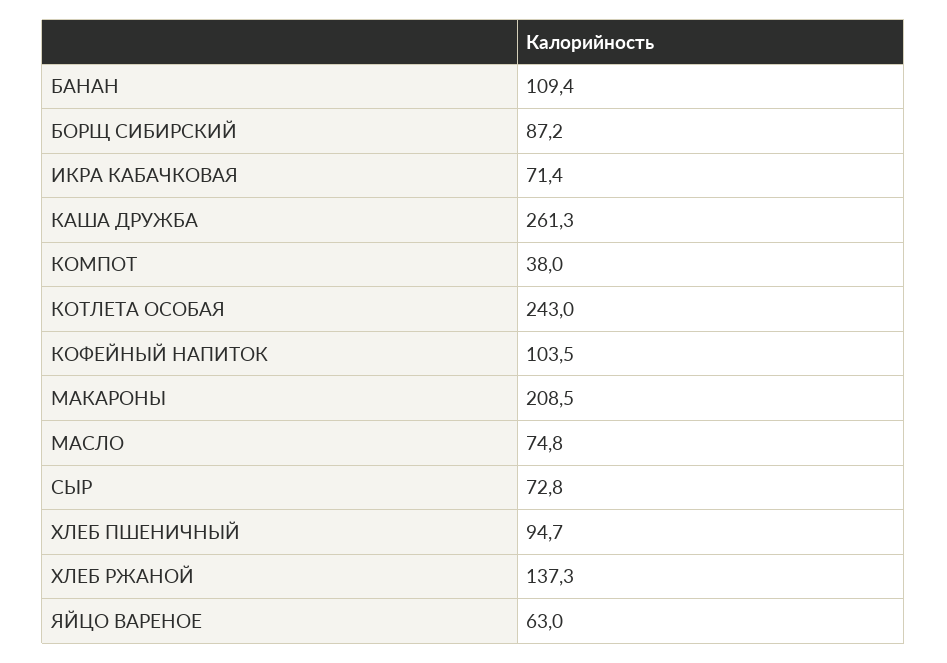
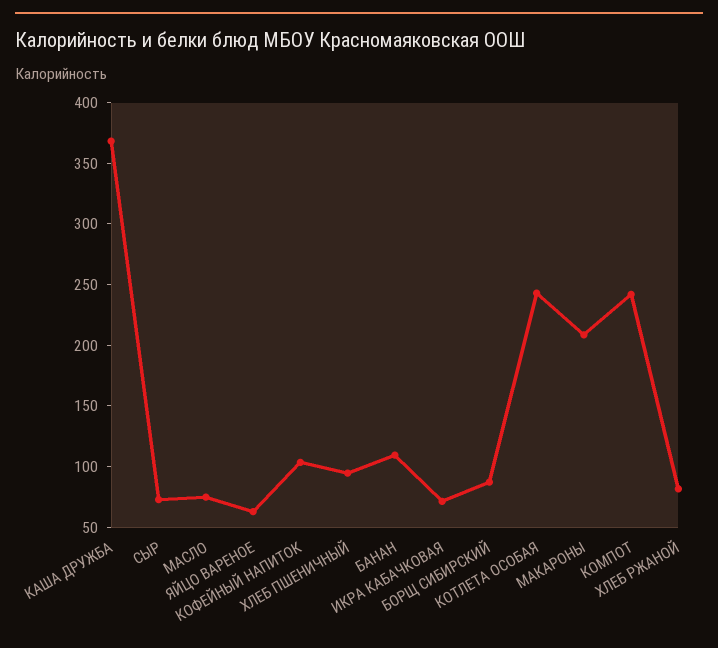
КАША ДРУЖБА: 261.3 -> 370
КОМПОТ: 38 -> 240
ХЛЕБ РЖАНОЙ: 137.3 -> 80

